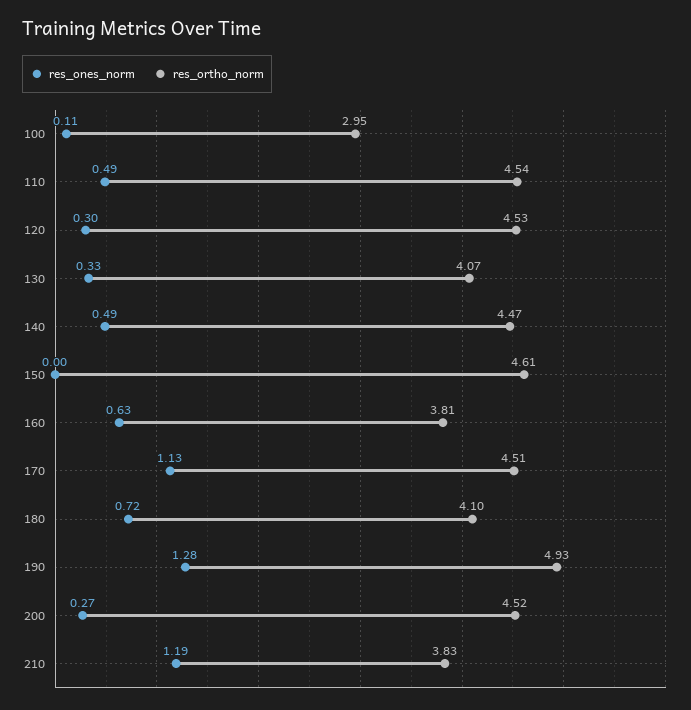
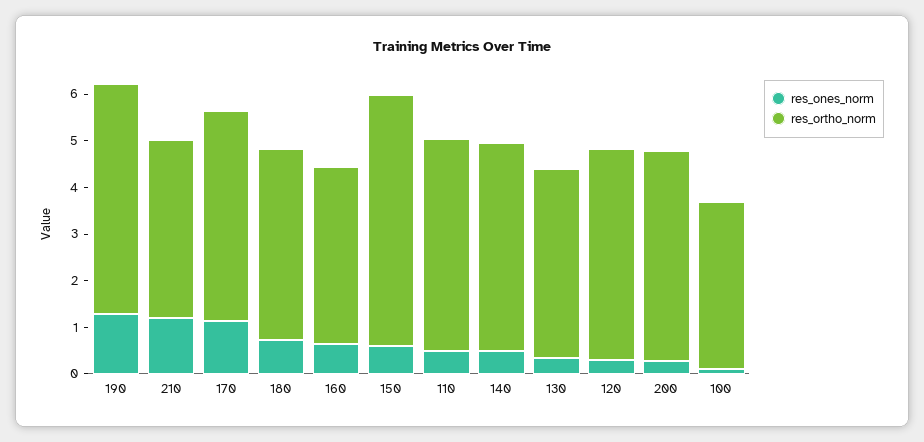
res_ortho_norm, 100: 2.95 -> 3.6
res_ones_norm, 150: 0 -> 0.6
res_ortho_norm, 150: 4.61 -> 5.4

